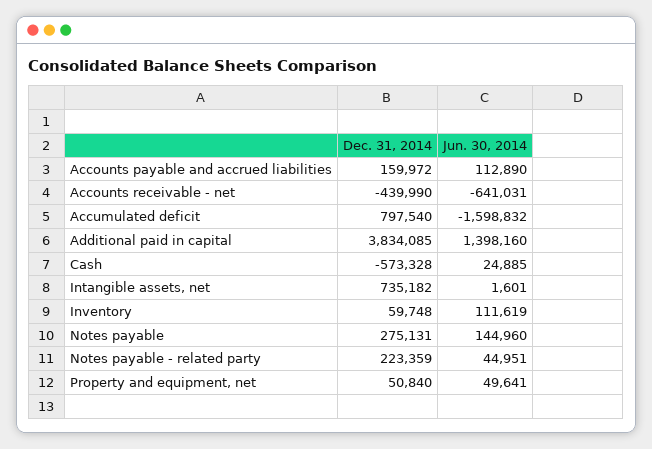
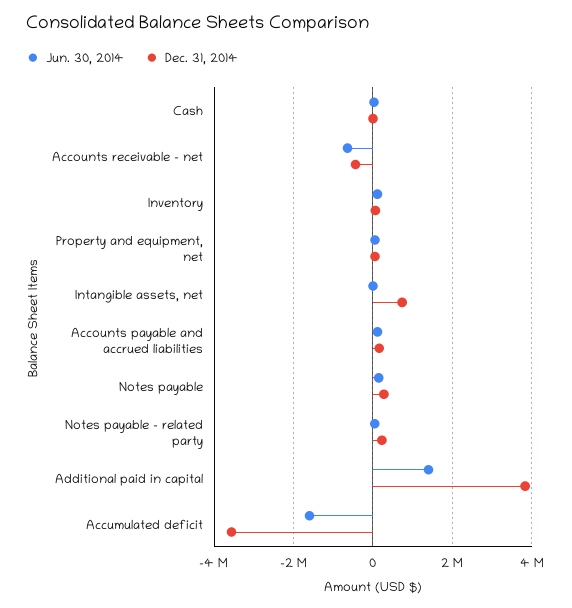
Dec. 31, 2014, Accumulated deficit: 797540 -> -3600000
Dec. 31, 2014, Cash: -573328 -> 0

